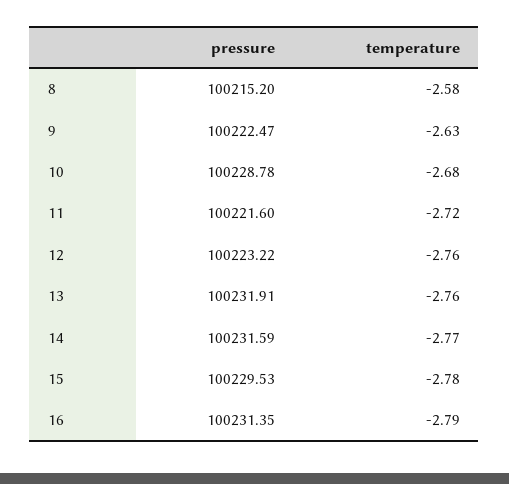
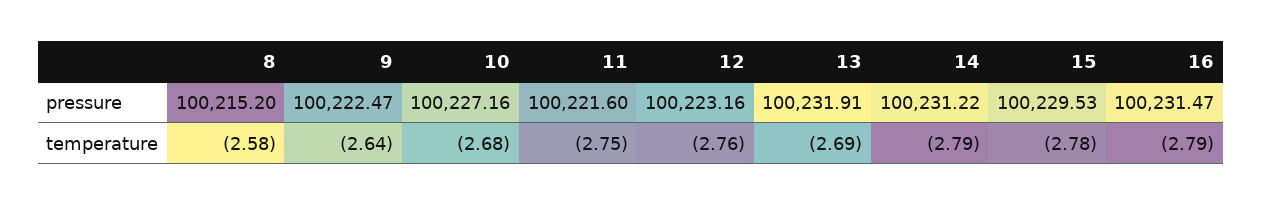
temperature, 9: -2.63 -> -2.64
pressure, 10: 100228.78 -> 100227.16
temperature, 11: -2.72 -> -2.75
pressure, 12: 100223.22 -> 100223.16
temperature, 13: -2.76 -> -2.69
pressure, 14: 100231.59 -> 100231.22
temperature, 14: -2.77 -> -2.79
pressure, 16: 100231.35 -> 100231.47

